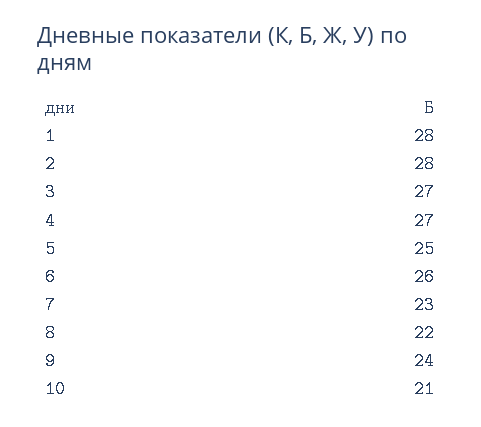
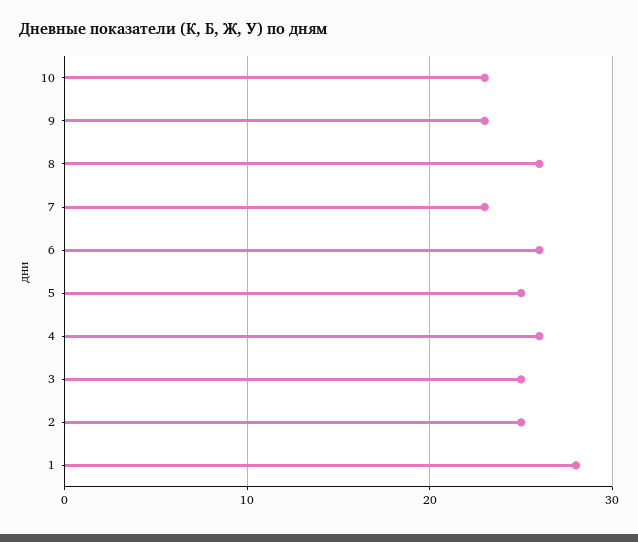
2: 28 -> 25
3: 27 -> 25
4: 27 -> 26
8: 22 -> 26
9: 24 -> 23
10: 21 -> 23

